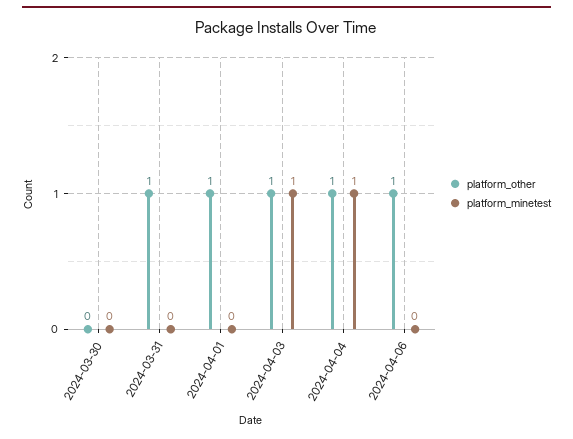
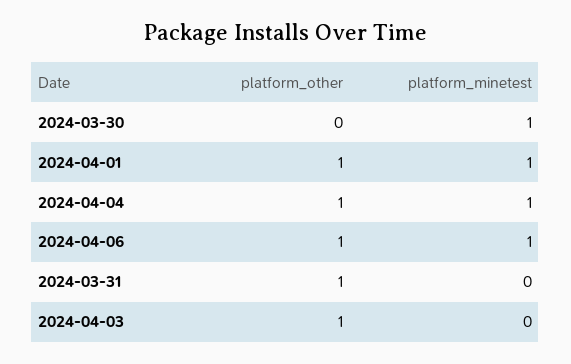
platform_minetest, 2024-03-30: 0 -> 1
platform_minetest, 2024-04-01: 0 -> 1
platform_minetest, 2024-04-03: 1 -> 0
platform_minetest, 2024-04-06: 0 -> 1

